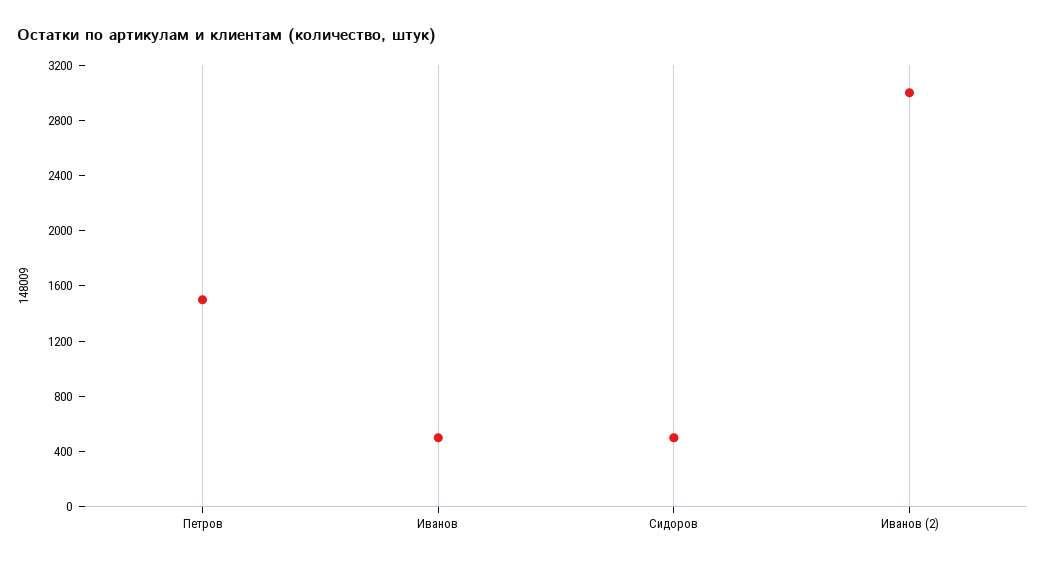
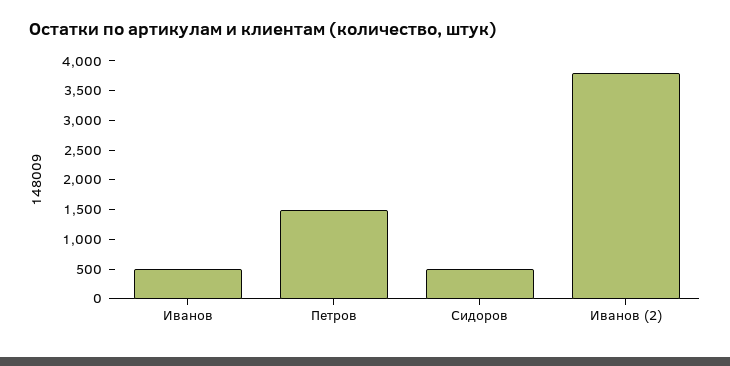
Иванов (2): 3000 -> 3750

